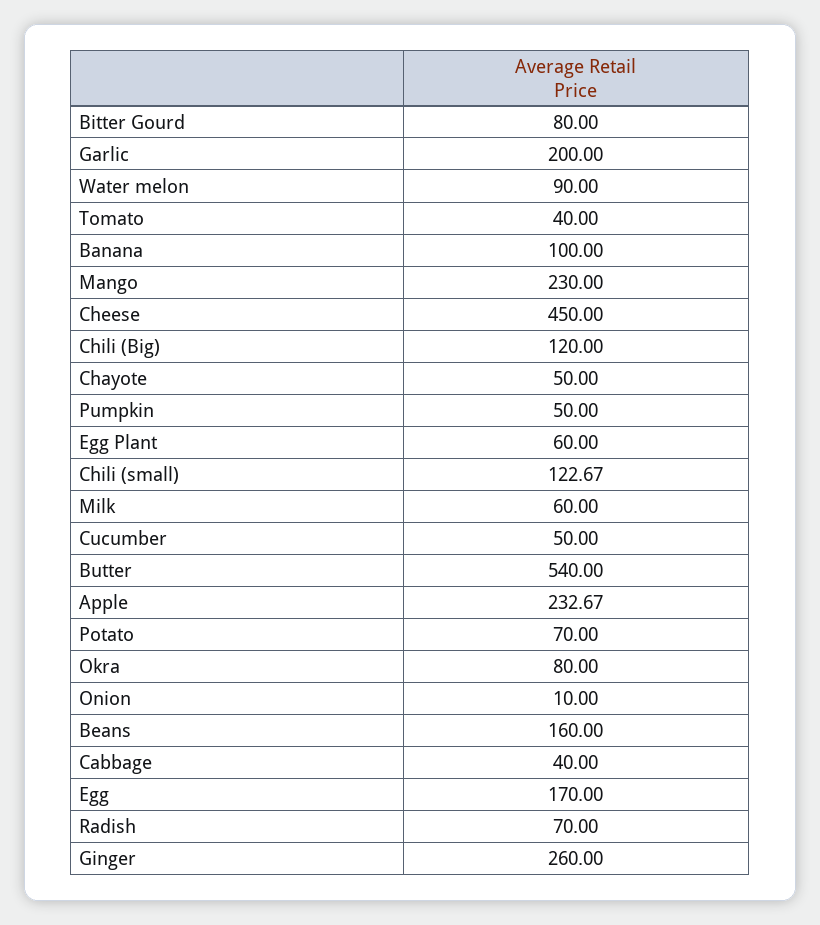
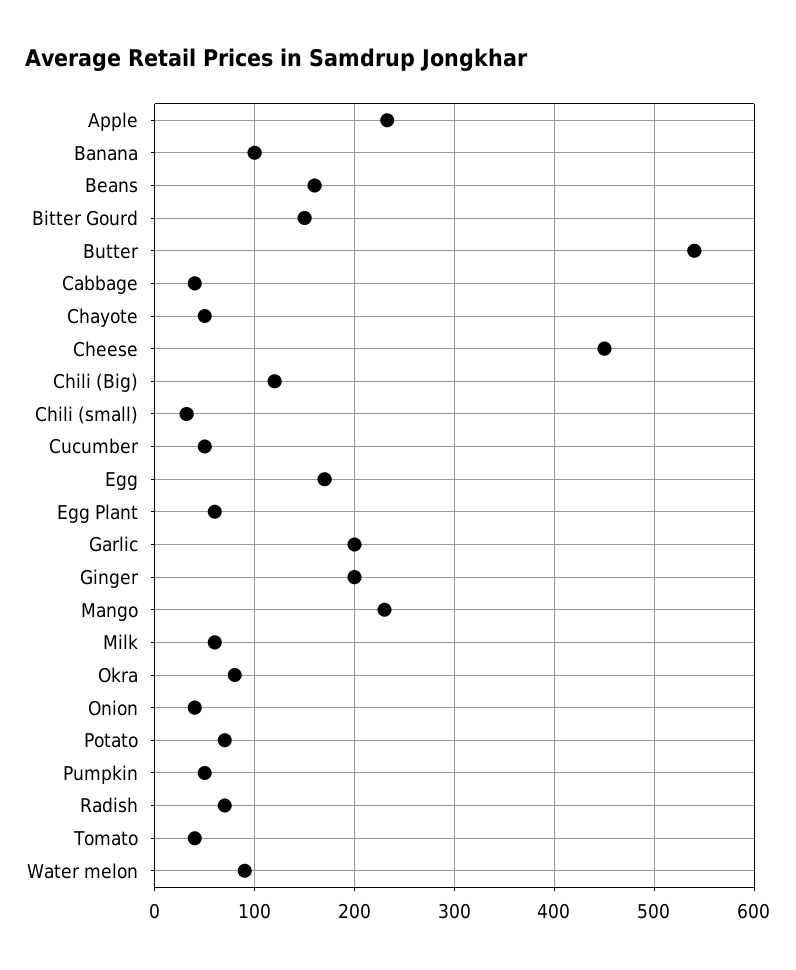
Bitter Gourd: 80 -> 150
Chili (small): 122.67 -> 30
Onion: 10 -> 40
Ginger: 260 -> 200

